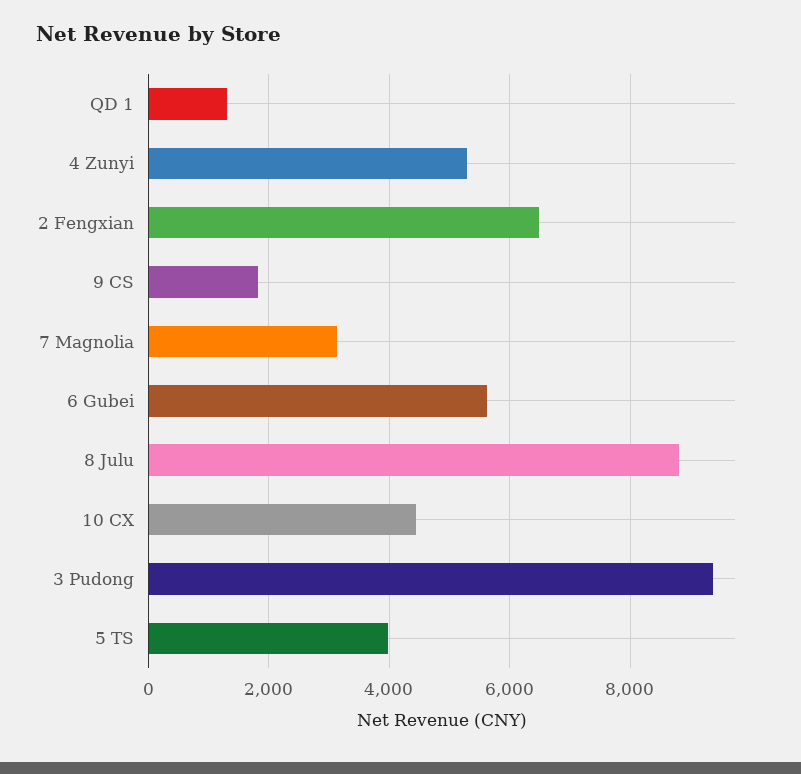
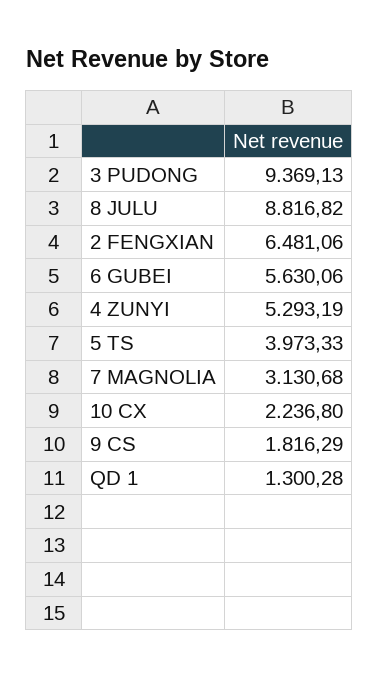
10 CX: 4400 -> 2236.8

